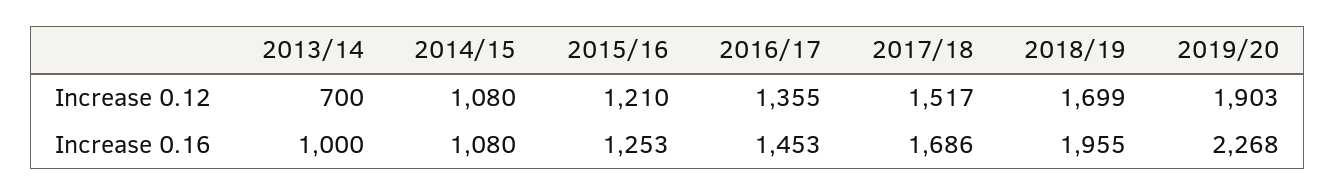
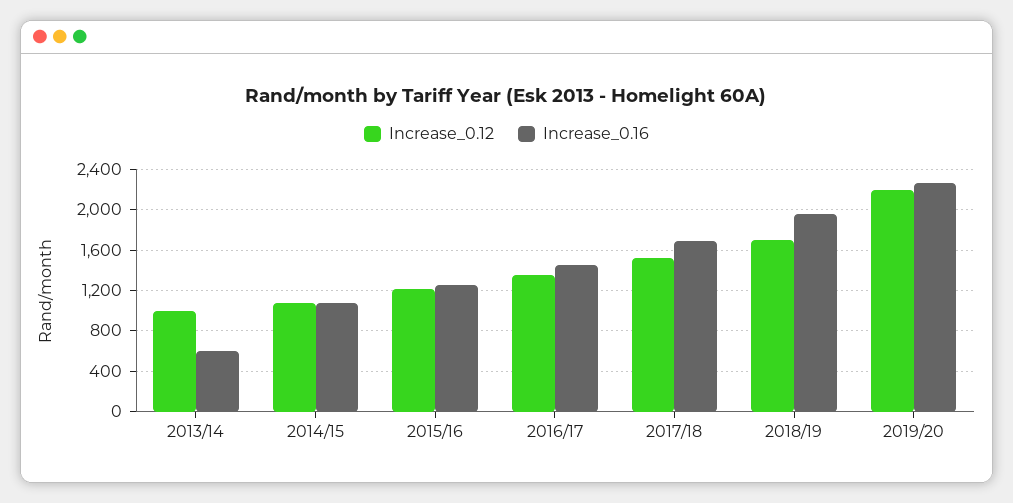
Increase 0.12, 2013/14: 700 -> 1000
Increase 0.12, 2019/20: 1903 -> 2200
Increase 0.16, 2013/14: 1000 -> 600

